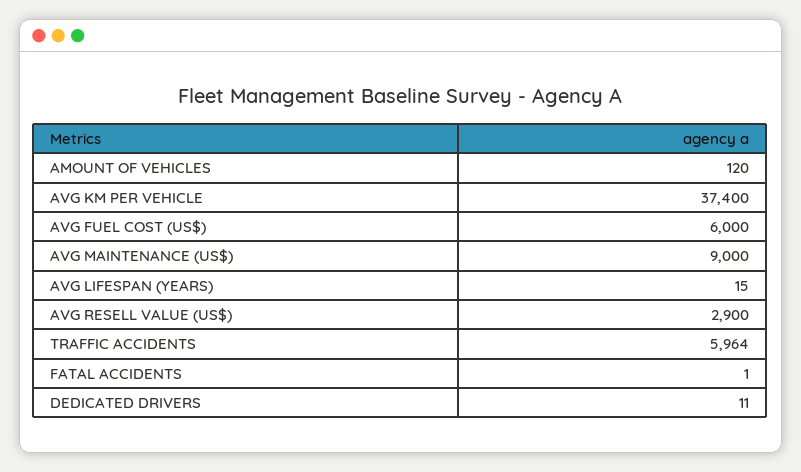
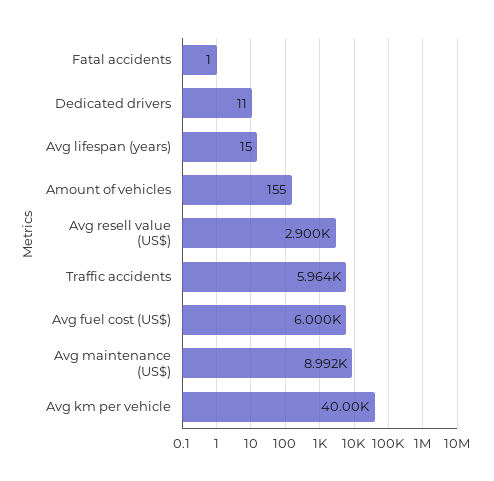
AMOUNT OF VEHICLES: 120 -> 155
AVG KM PER VEHICLE: 37400 -> 40000
AVG MAINTENANCE (US$): 9000 -> 8992

